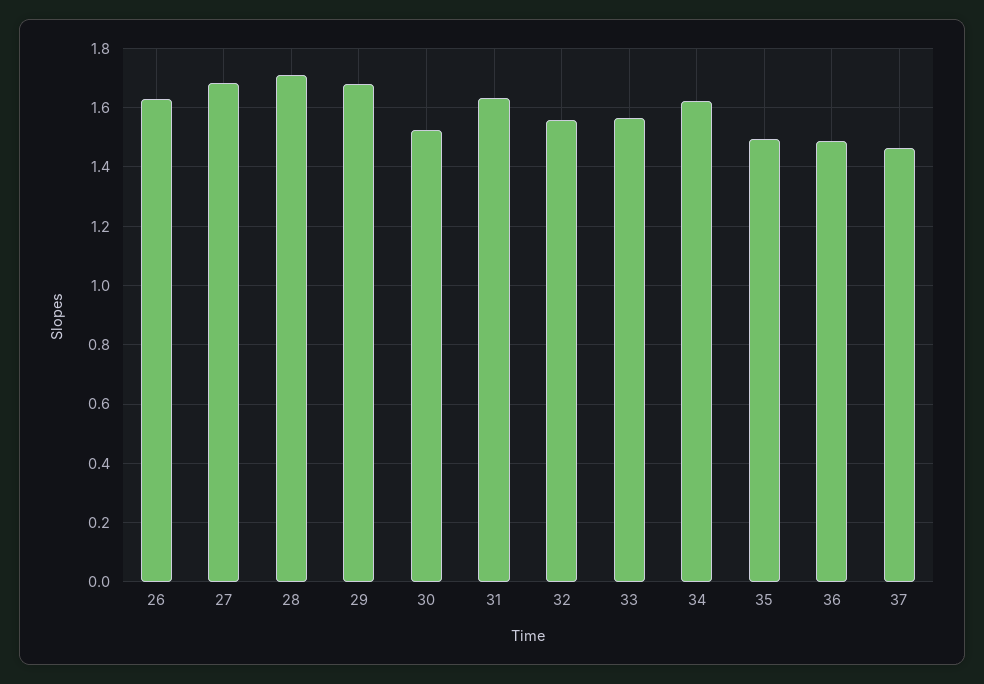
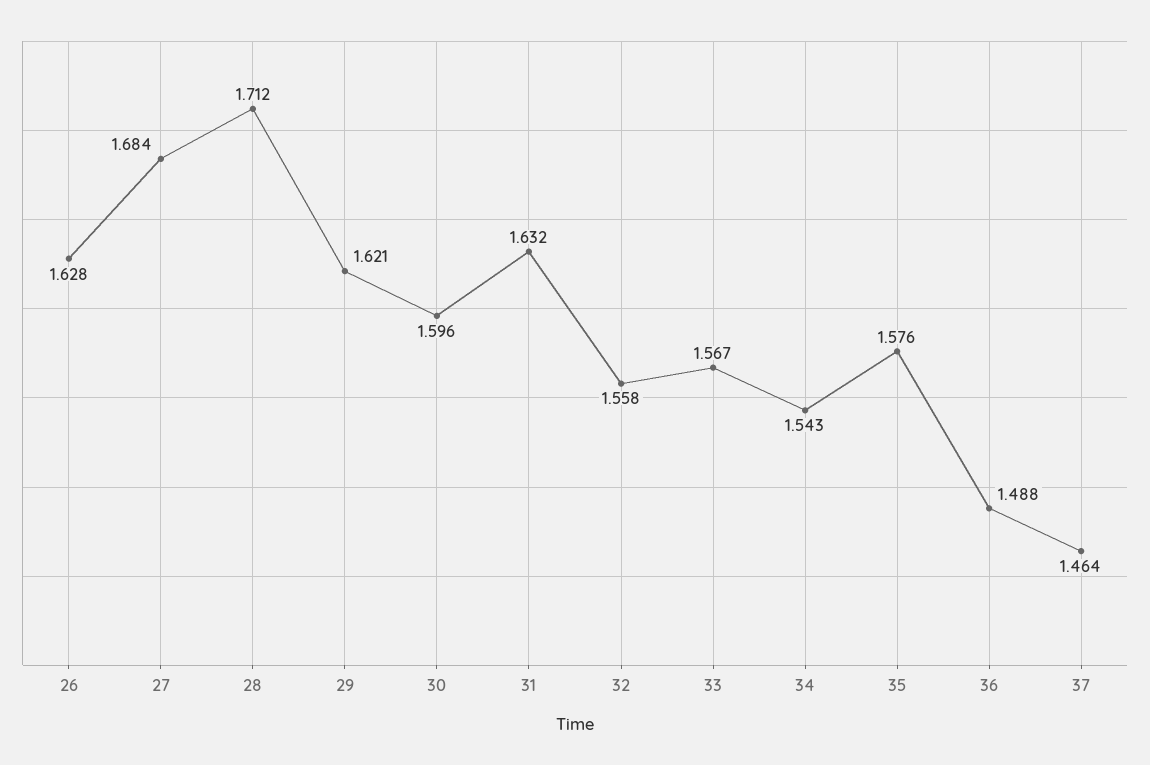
29: 1.675 -> 1.621
30: 1.525 -> 1.596
34: 1.625 -> 1.543
35: 1.5 -> 1.576

